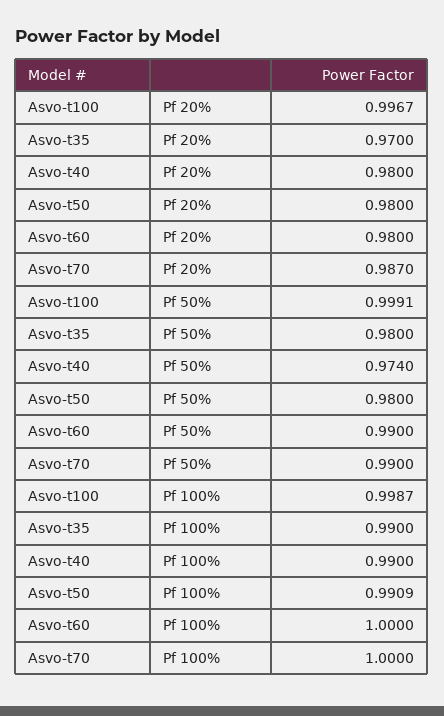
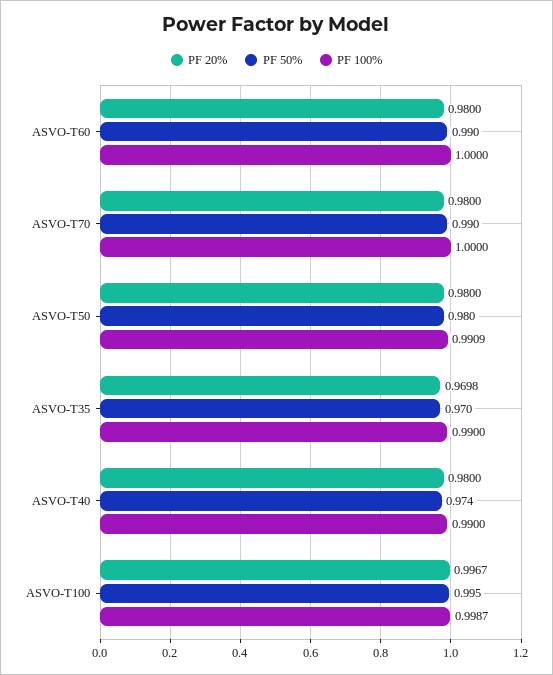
Pf 20%, Asvo-t35: 0.97 -> 0.9698
Pf 20%, Asvo-t70: 0.987 -> 0.98
Pf 50%, Asvo-t100: 0.9991 -> 0.995
Pf 50%, Asvo-t35: 0.98 -> 0.97

